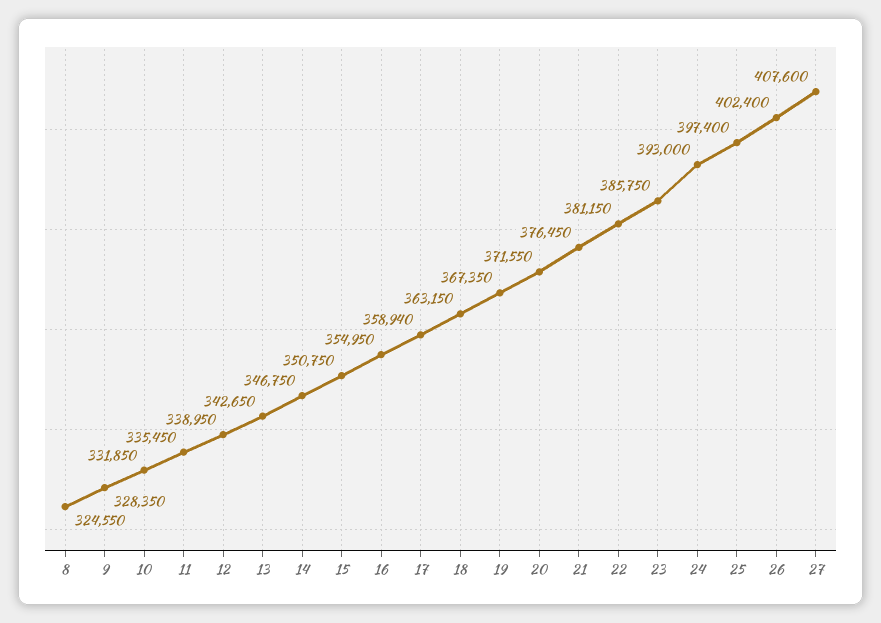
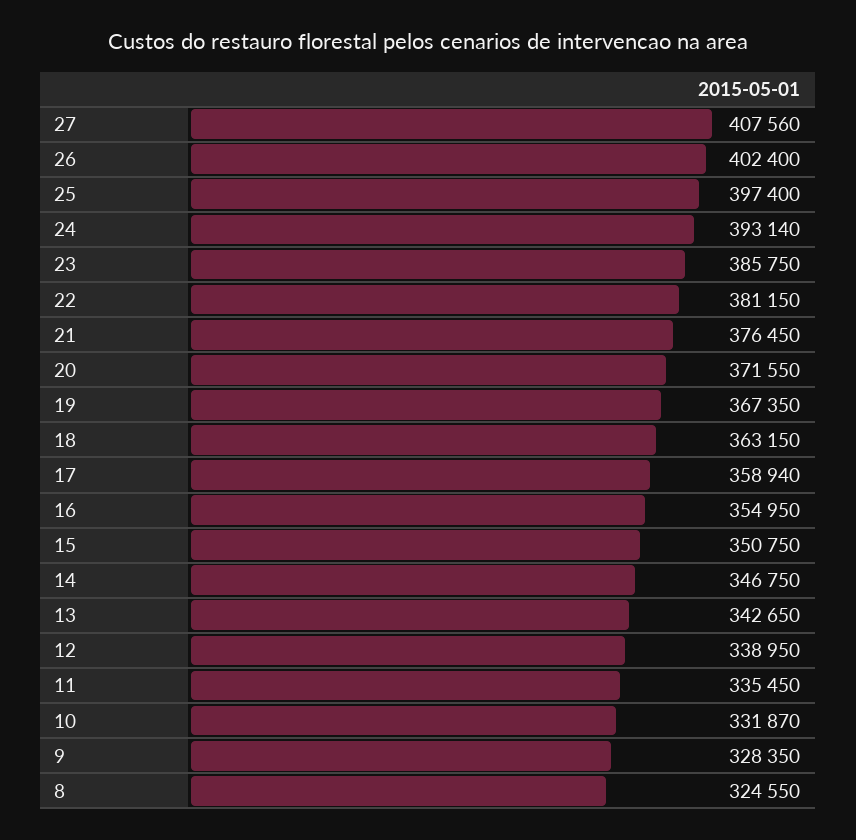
10: 331850 -> 331870
24: 393000 -> 393140
27: 407600 -> 407560

